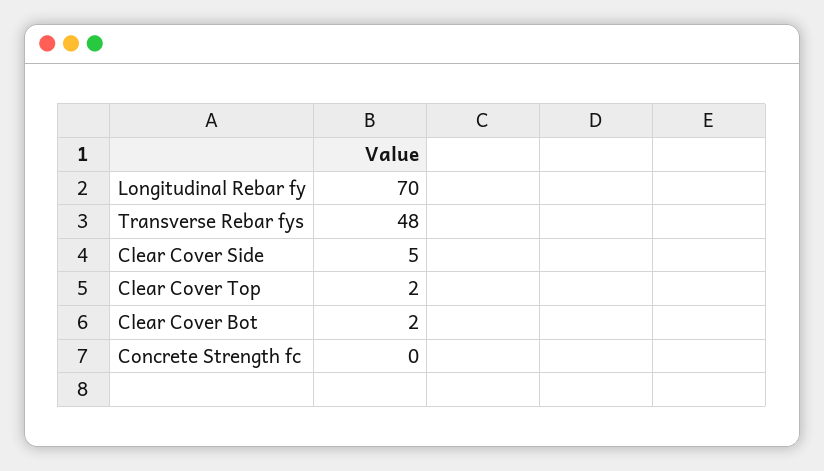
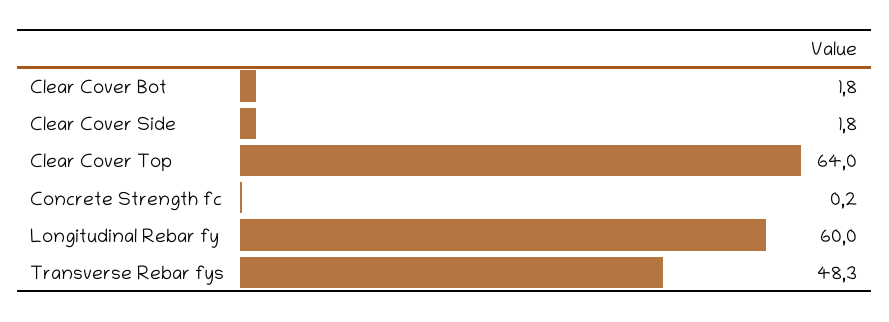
Longitudinal Rebar fy: 70 -> 60
Clear Cover Side: 5 -> 1.8
Clear Cover Top: 2 -> 64

